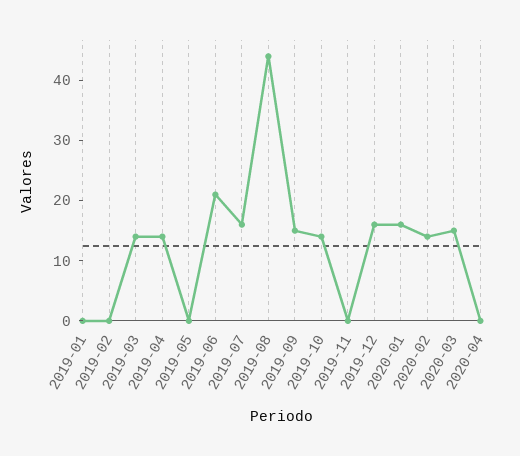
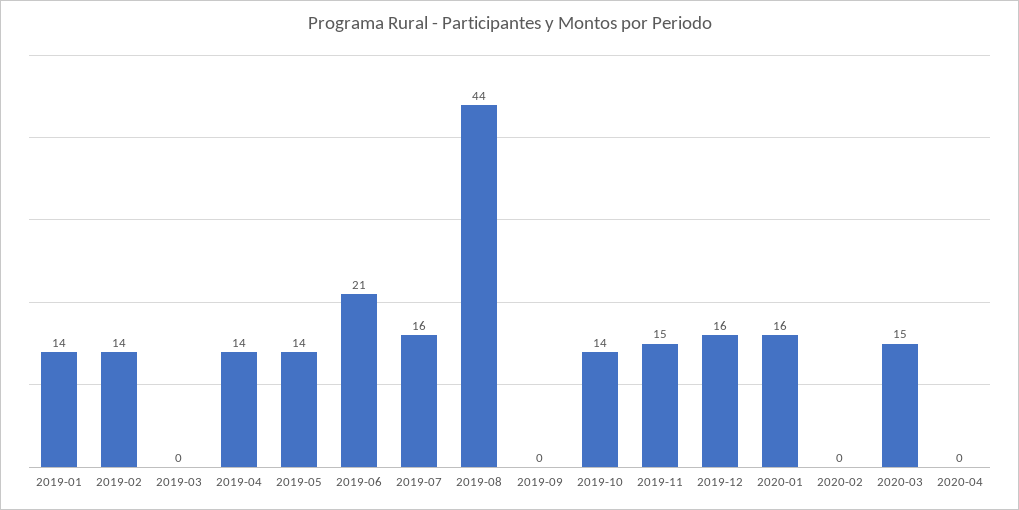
2019-01: 0 -> 14
2019-02: 0 -> 14
2019-03: 15 -> 0
2019-05: 0 -> 14
2019-09: 15 -> 0
2019-11: 0 -> 15
2020-02: 15 -> 0

